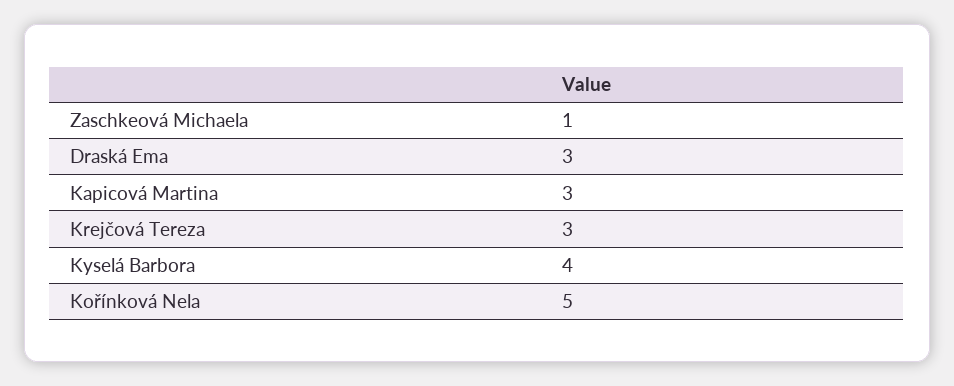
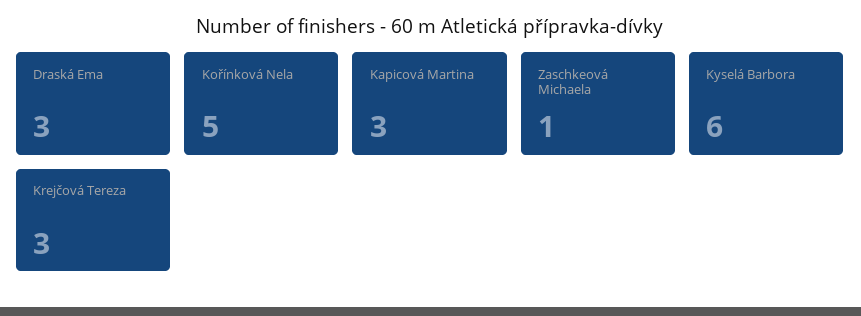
Kyselá Barbora: 4 -> 6

